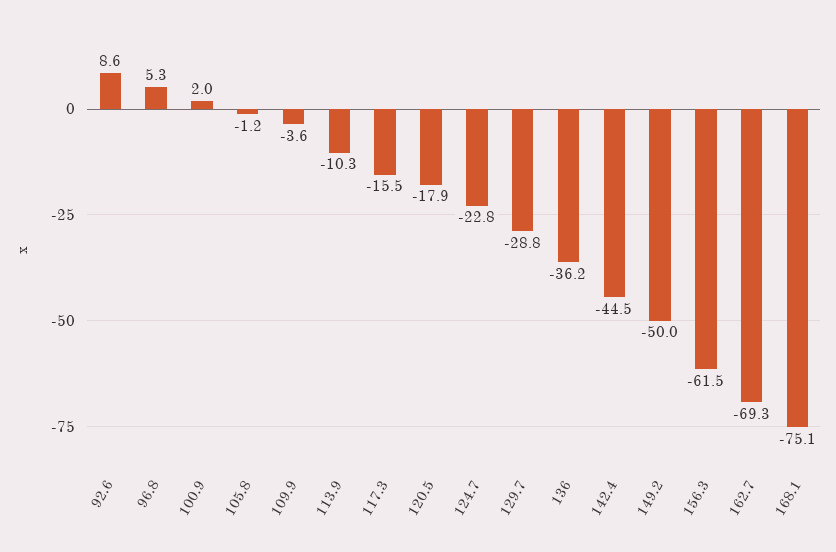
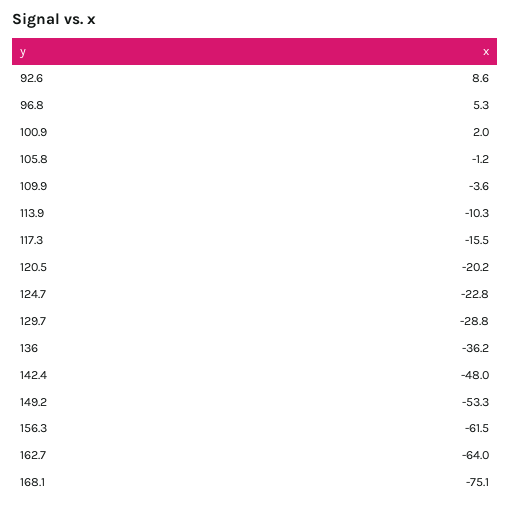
120.5: -17.9 -> -20.2
142.4: -44.5 -> -48
149.2: -50 -> -53.3
162.7: -69.3 -> -64

